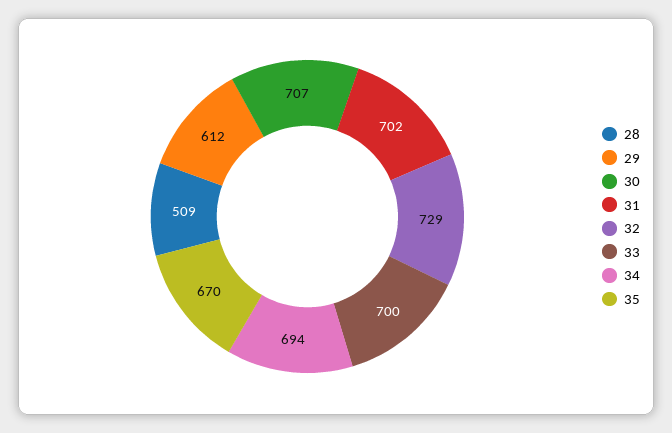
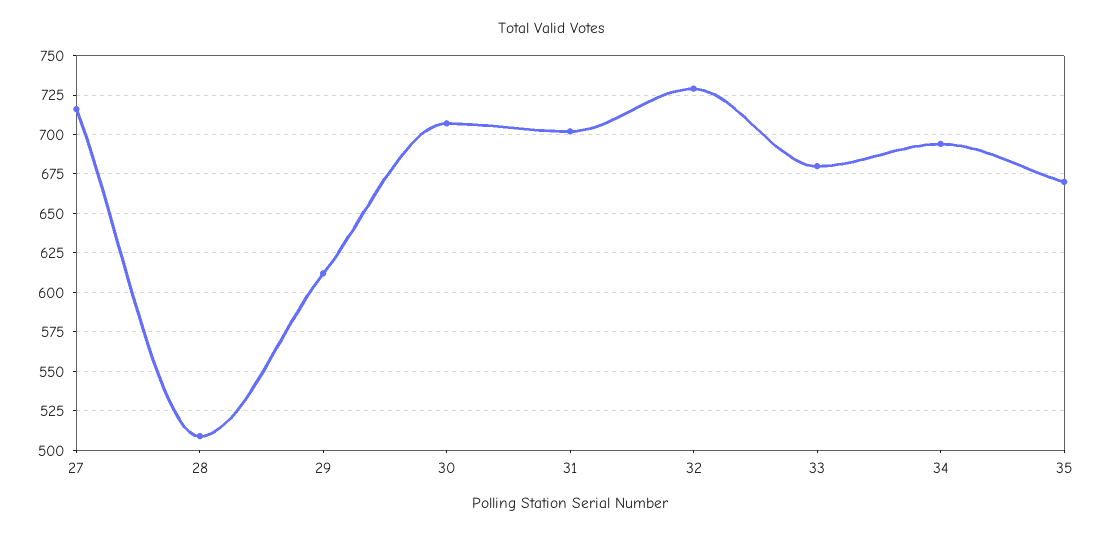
33: 700 -> 680
27: none -> 715

